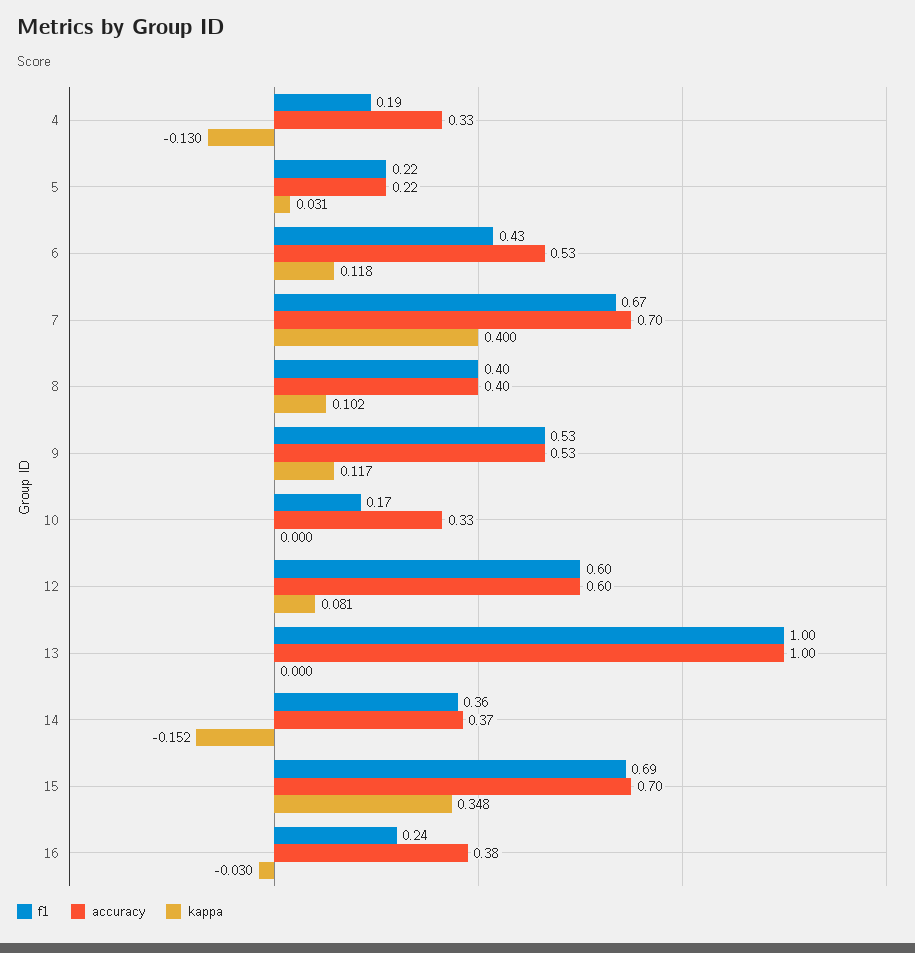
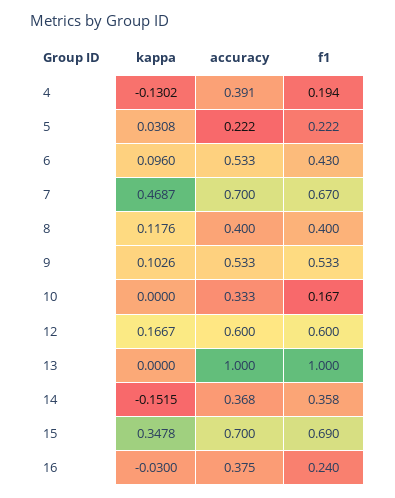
accuracy, 4: 0.33 -> 0.391
kappa, 6: 0.118 -> 0.096
kappa, 7: 0.4 -> 0.4687
kappa, 8: 0.102 -> 0.1176
kappa, 9: 0.117 -> 0.1026
kappa, 12: 0.081 -> 0.1667

